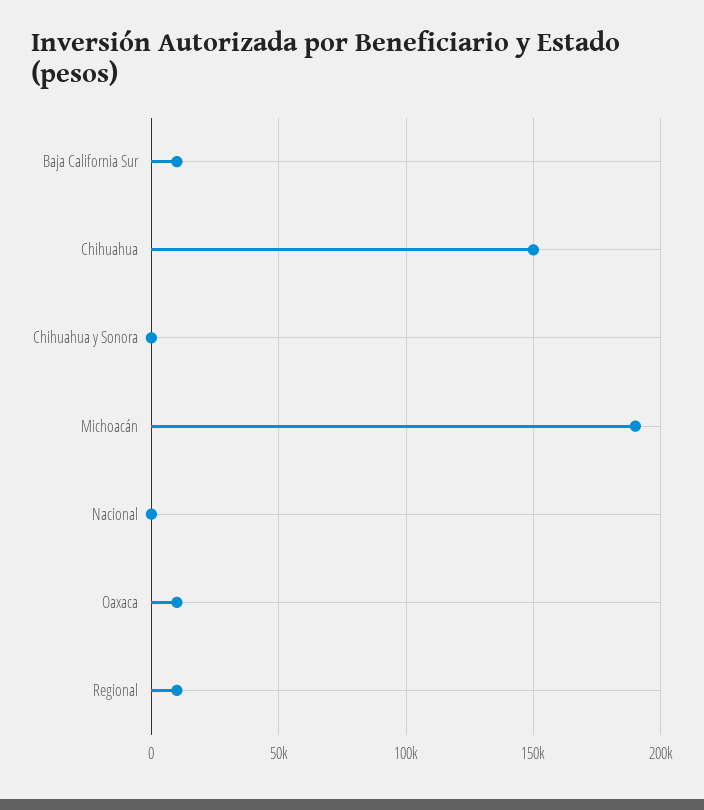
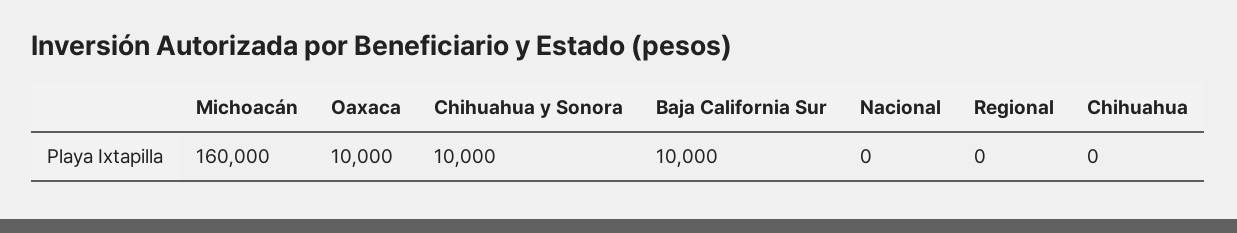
Chihuahua: 150000 -> 0
Chihuahua y Sonora: 0 -> 10000
Michoacán: 190000 -> 160000
Regional: 10000 -> 0

